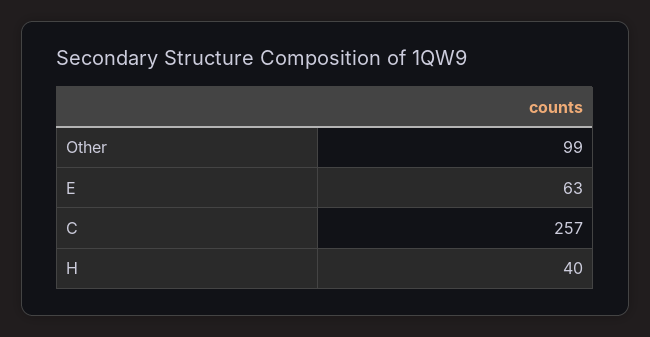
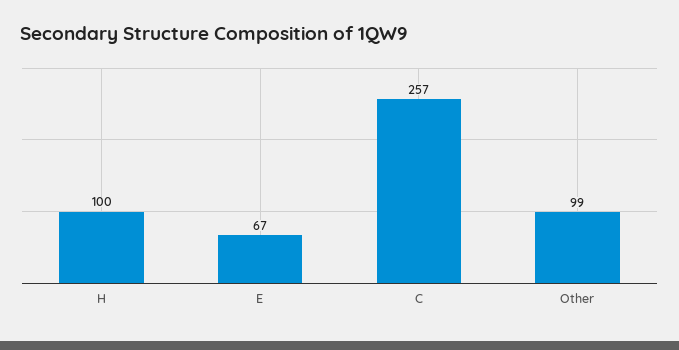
E: 63 -> 67
H: 40 -> 100

